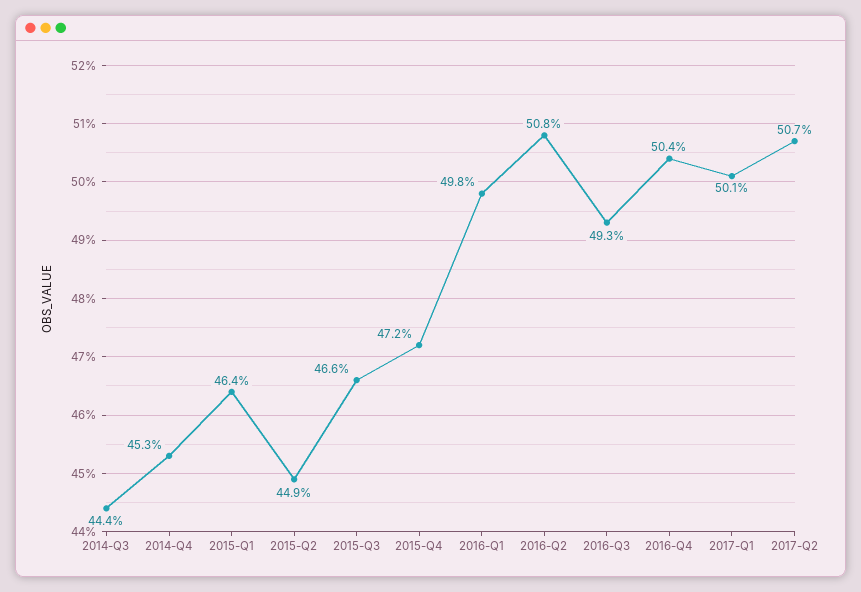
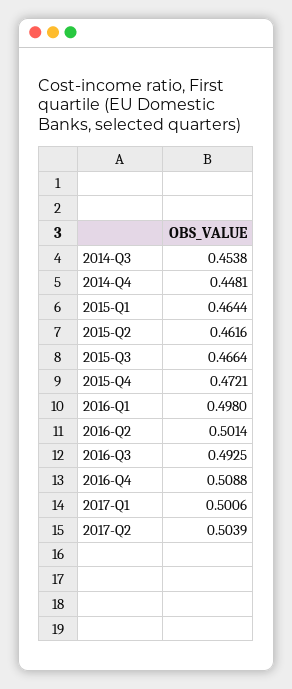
2014-Q3: 0.444 -> 0.4538
2014-Q4: 0.453 -> 0.4481
2015-Q2: 0.449 -> 0.4616
2016-Q2: 0.508 -> 0.5014
2016-Q4: 0.504 -> 0.5088
2017-Q2: 0.507 -> 0.5039

